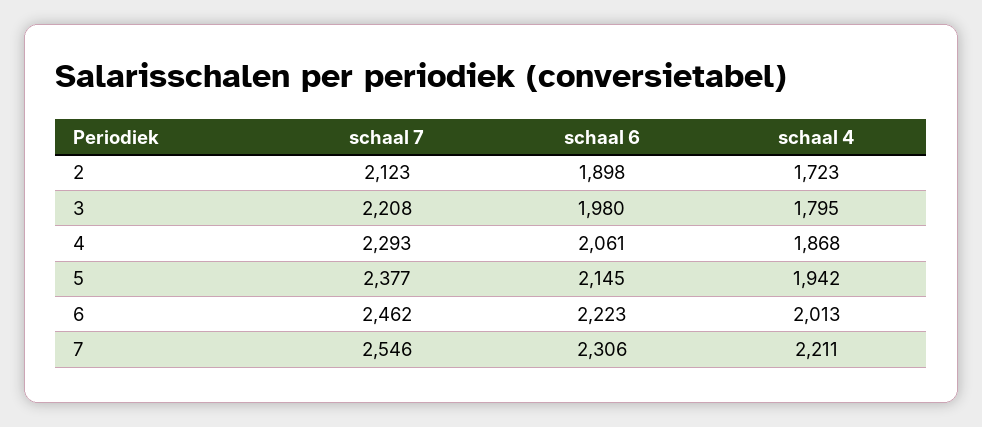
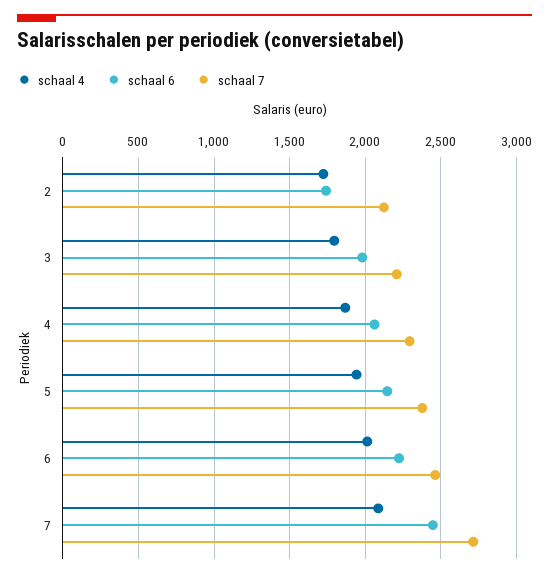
schaal 6, 2: 1898 -> 1750
schaal 7, 7: 2546 -> 2700
schaal 6, 7: 2306 -> 2450
schaal 4, 7: 2211 -> 2100

